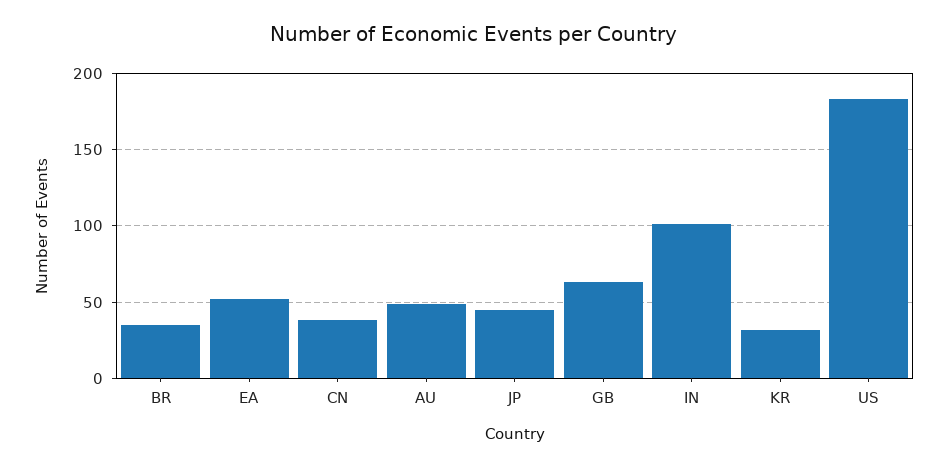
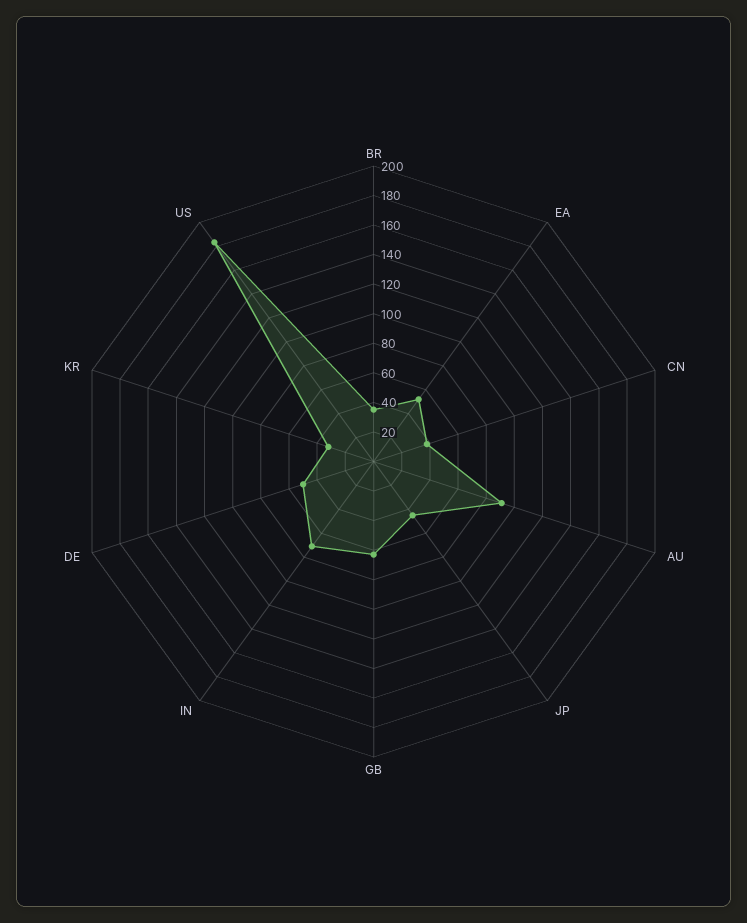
AU: 50 -> 90
IN: 100 -> 70
DE: none -> 50

